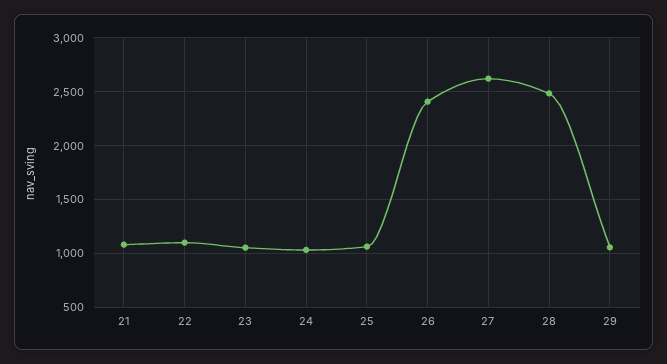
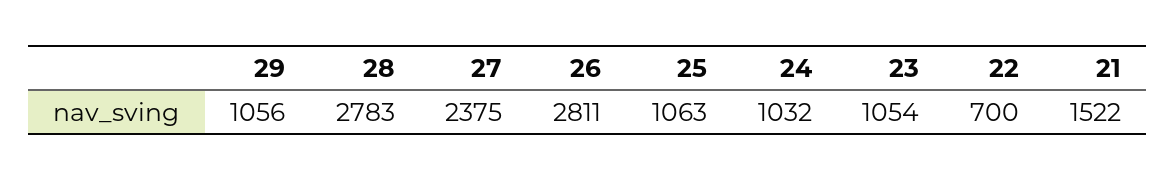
21: 1100 -> 1522
22: 1100 -> 700
26: 2400 -> 2811
27: 2600 -> 2375
28: 2500 -> 2783

